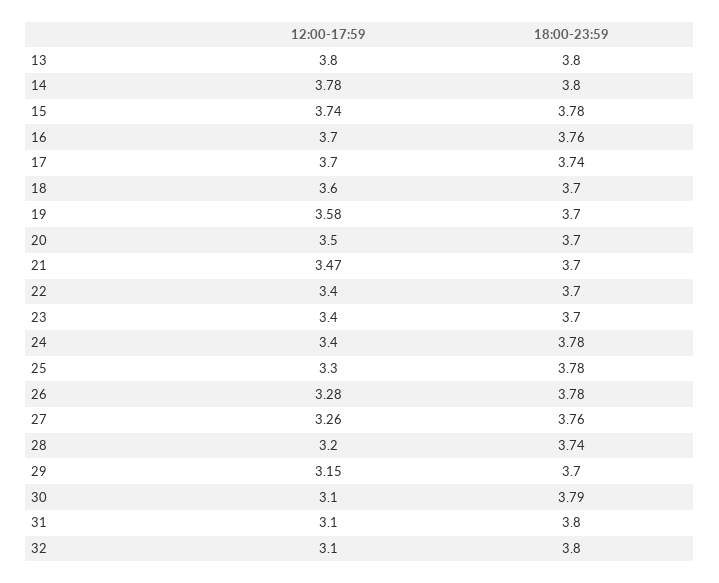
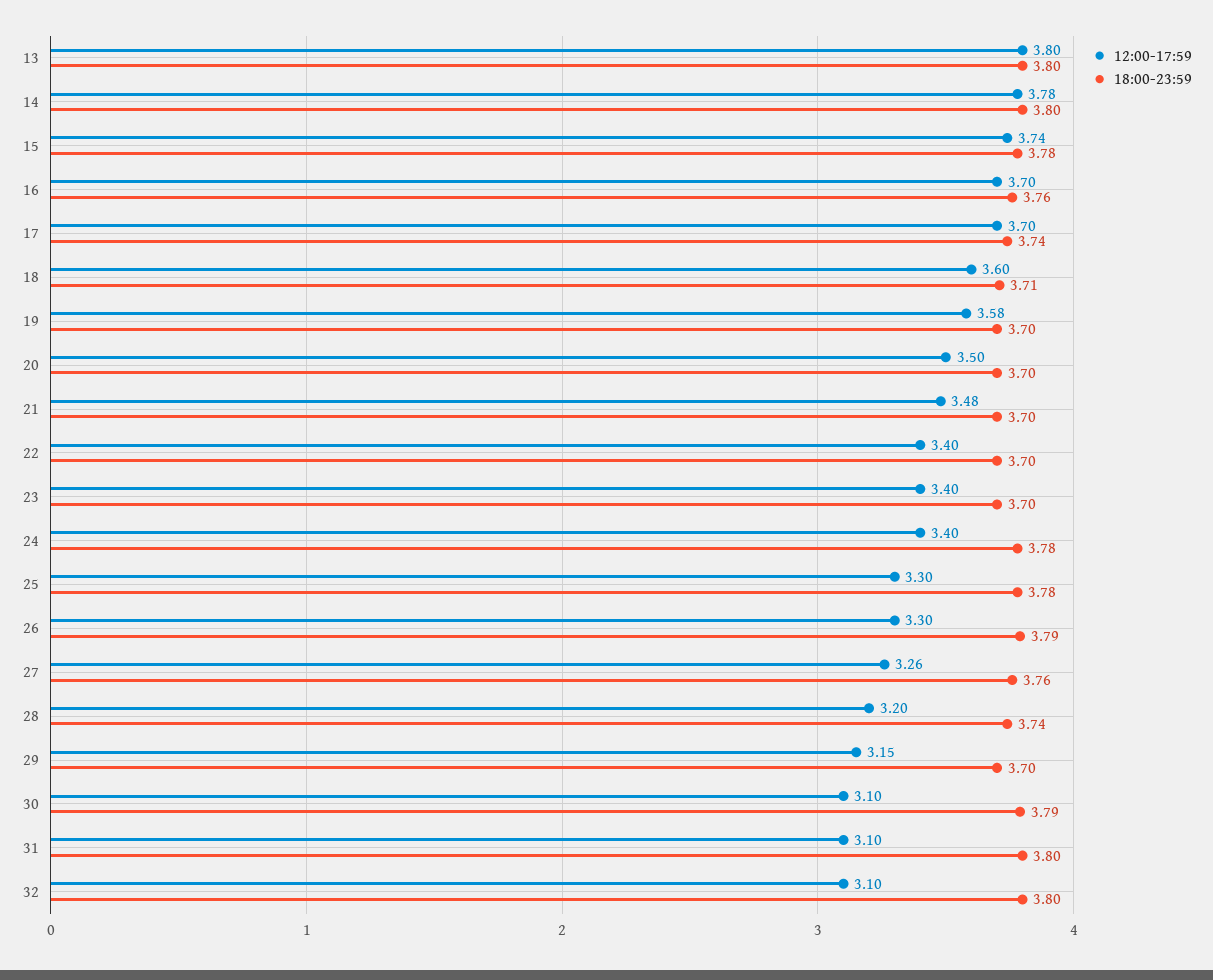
18:00-23:59, 18: 3.7 -> 3.71
12:00-17:59, 21: 3.47 -> 3.48
12:00-17:59, 26: 3.28 -> 3.3
18:00-23:59, 26: 3.78 -> 3.79

